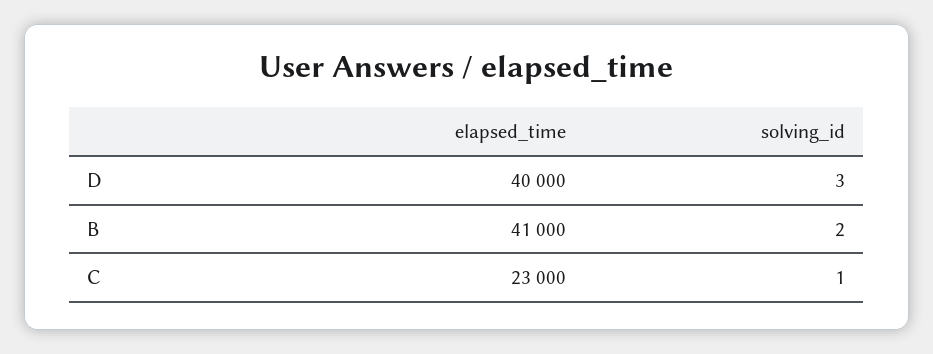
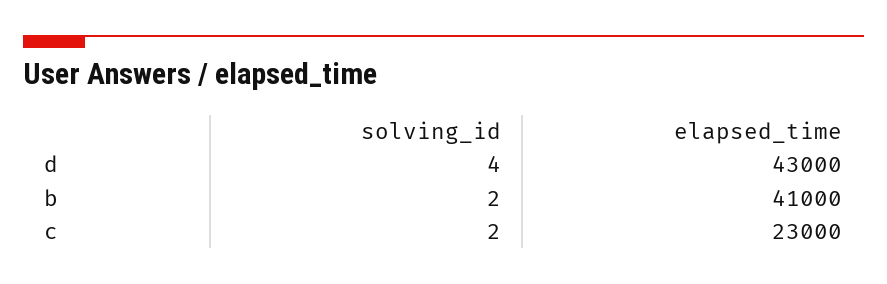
elapsed_time, D: 40000 -> 43000
solving_id, D: 3 -> 4
solving_id, C: 1 -> 2

